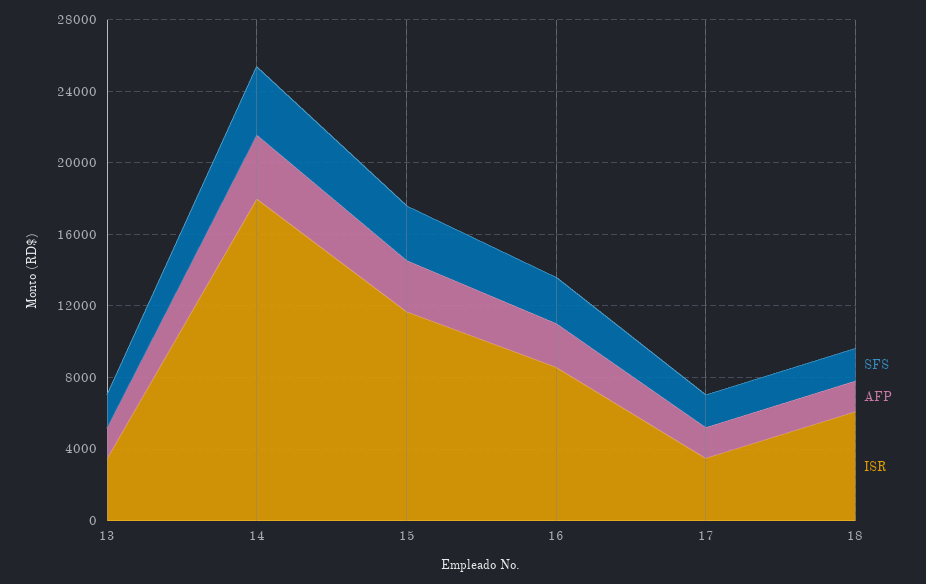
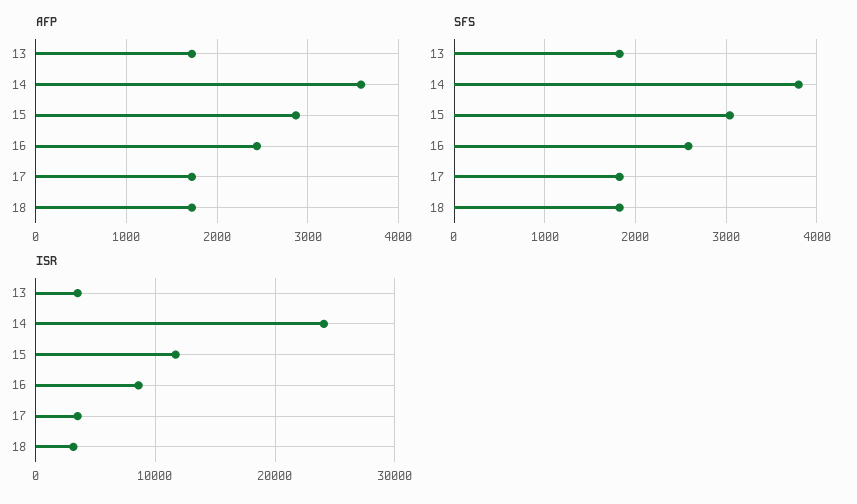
ISR, 14: 18000 -> 24000
ISR, 18: 6000 -> 3000

